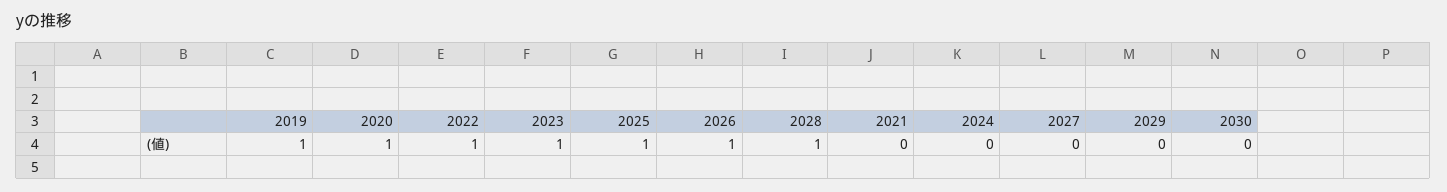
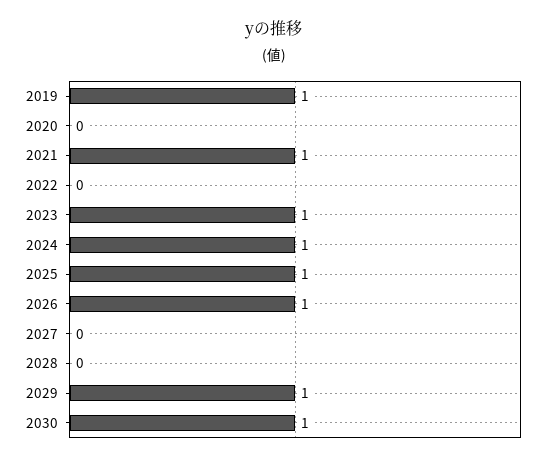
2020: 1 -> 0
2022: 1 -> 0
2028: 1 -> 0
2021: 0 -> 1
2024: 0 -> 1
2029: 0 -> 1
2030: 0 -> 1

